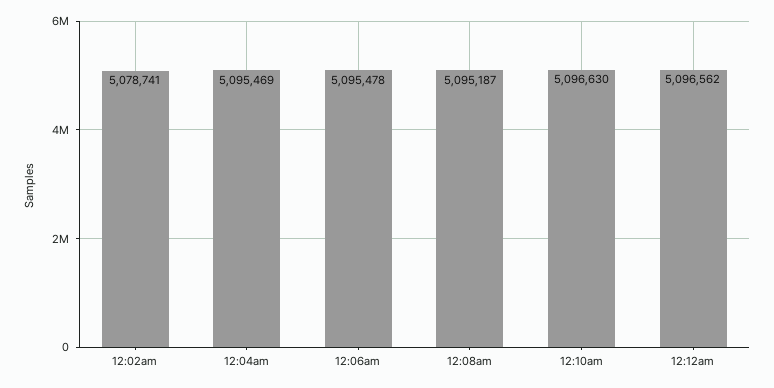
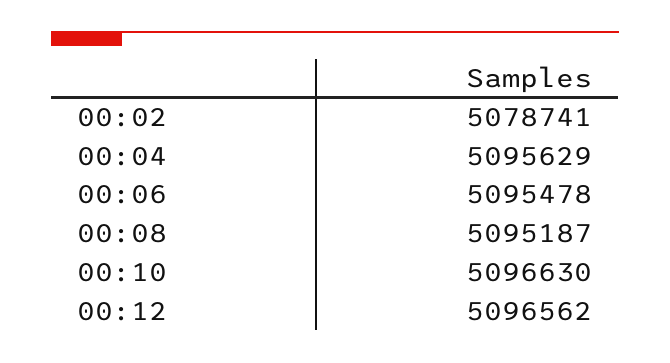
12:04am: 5095469 -> 5095629

